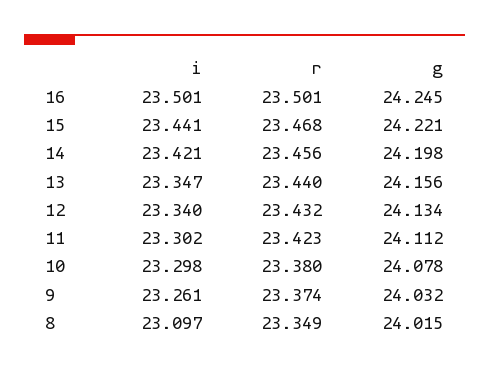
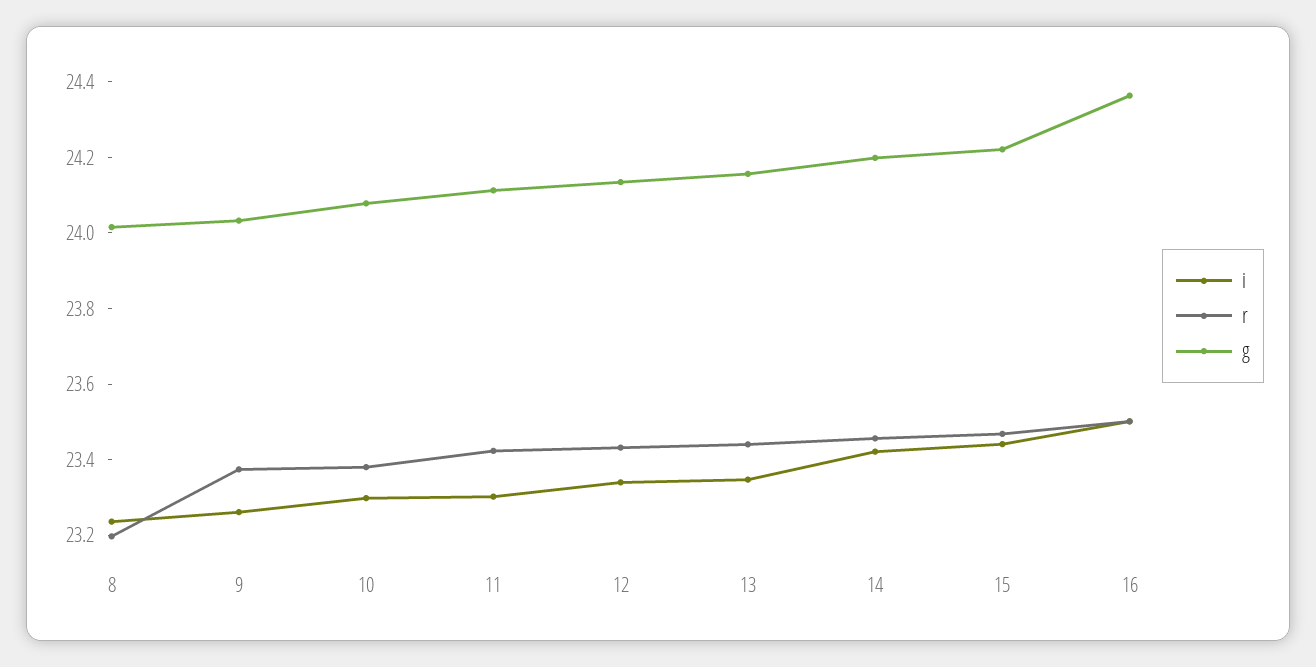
g, 16: 24.245 -> 24.35
i, 8: 23.097 -> 23.25
r, 8: 23.349 -> 23.2

